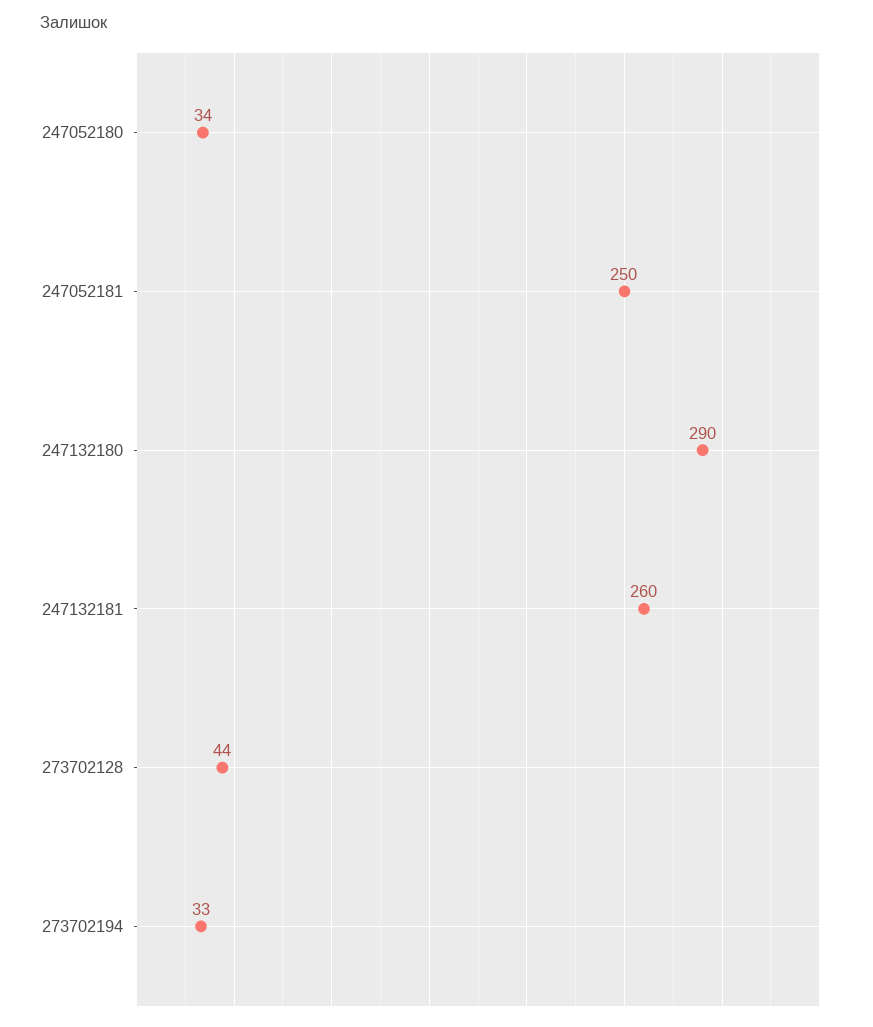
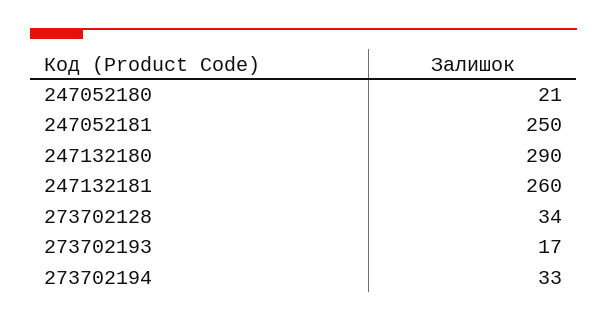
247052180: 34 -> 21
273702128: 44 -> 34
273702193: none -> 17

